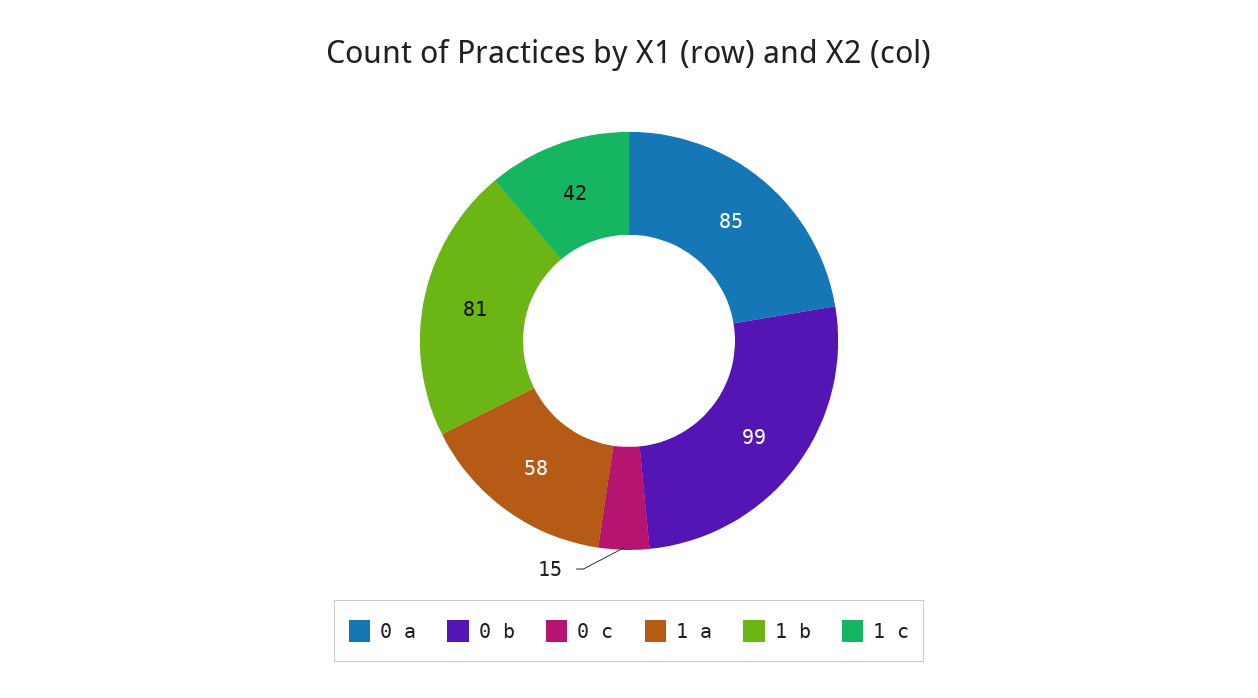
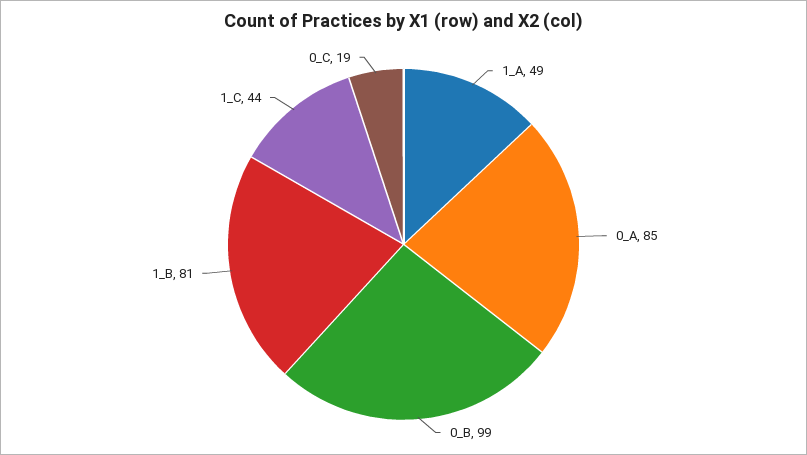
0 c: 15 -> 19
1 a: 58 -> 49
1 c: 42 -> 44

